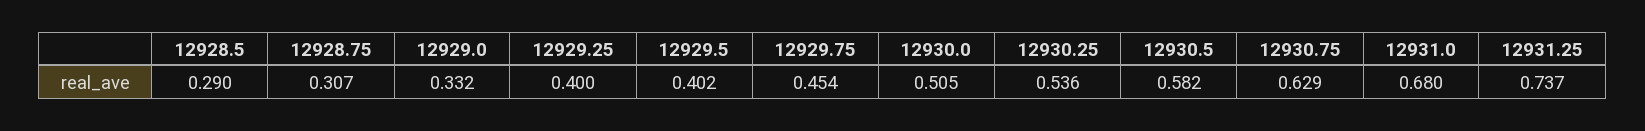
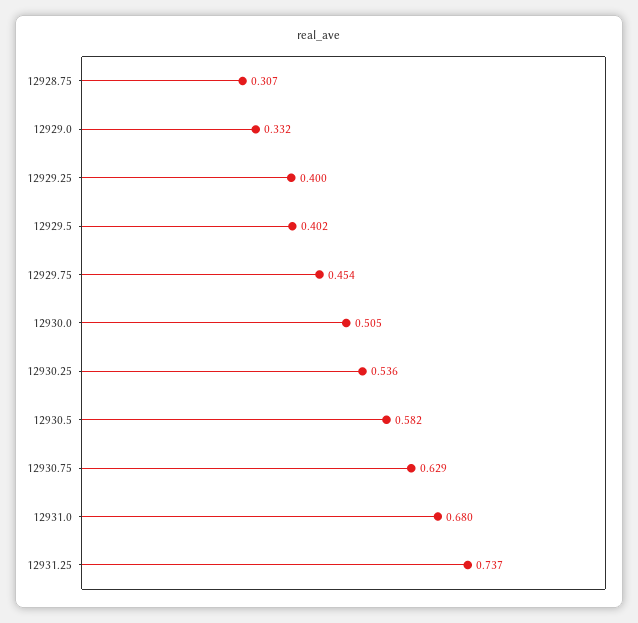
12928.5: 0.29 -> none

